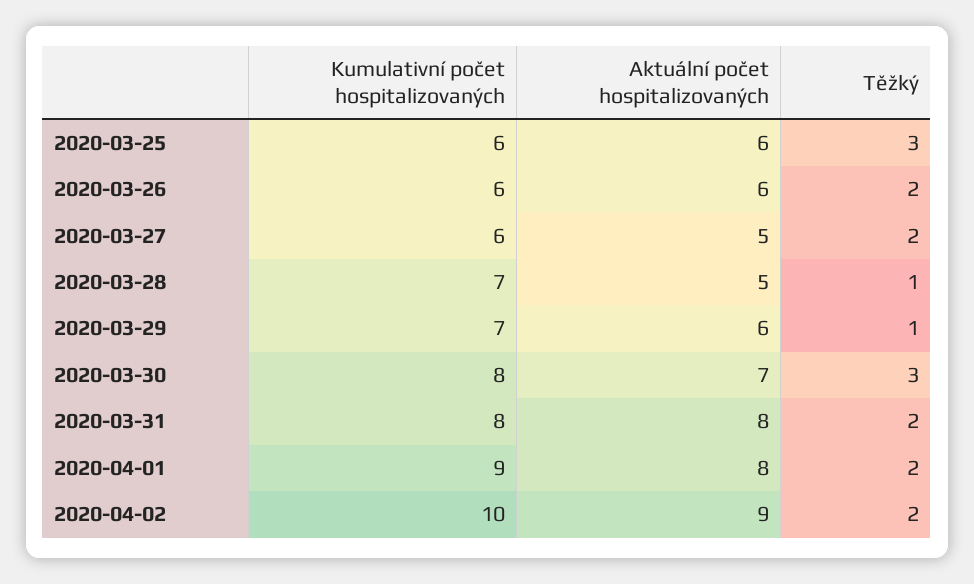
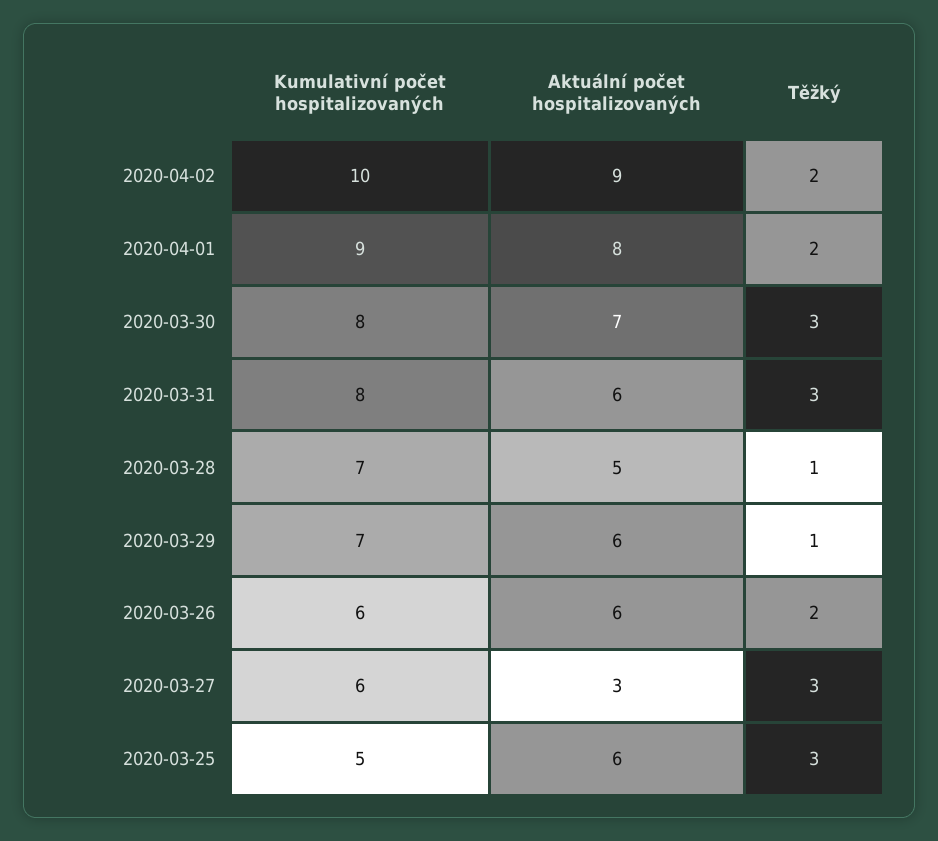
Kumulativní počet hospitalizovaných, 2020-03-25: 6 -> 5
Aktuální počet hospitalizovaných, 2020-03-27: 5 -> 3
Těžký, 2020-03-27: 2 -> 3
Aktuální počet hospitalizovaných, 2020-03-31: 8 -> 6
Těžký, 2020-03-31: 2 -> 3

